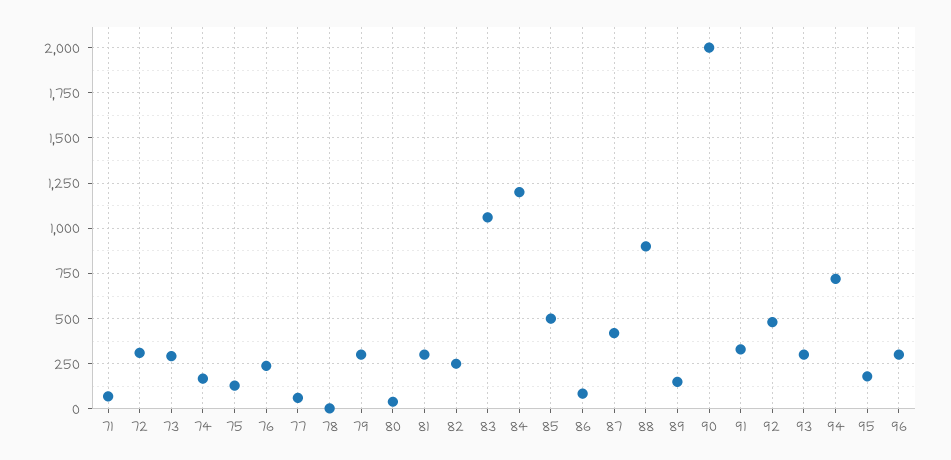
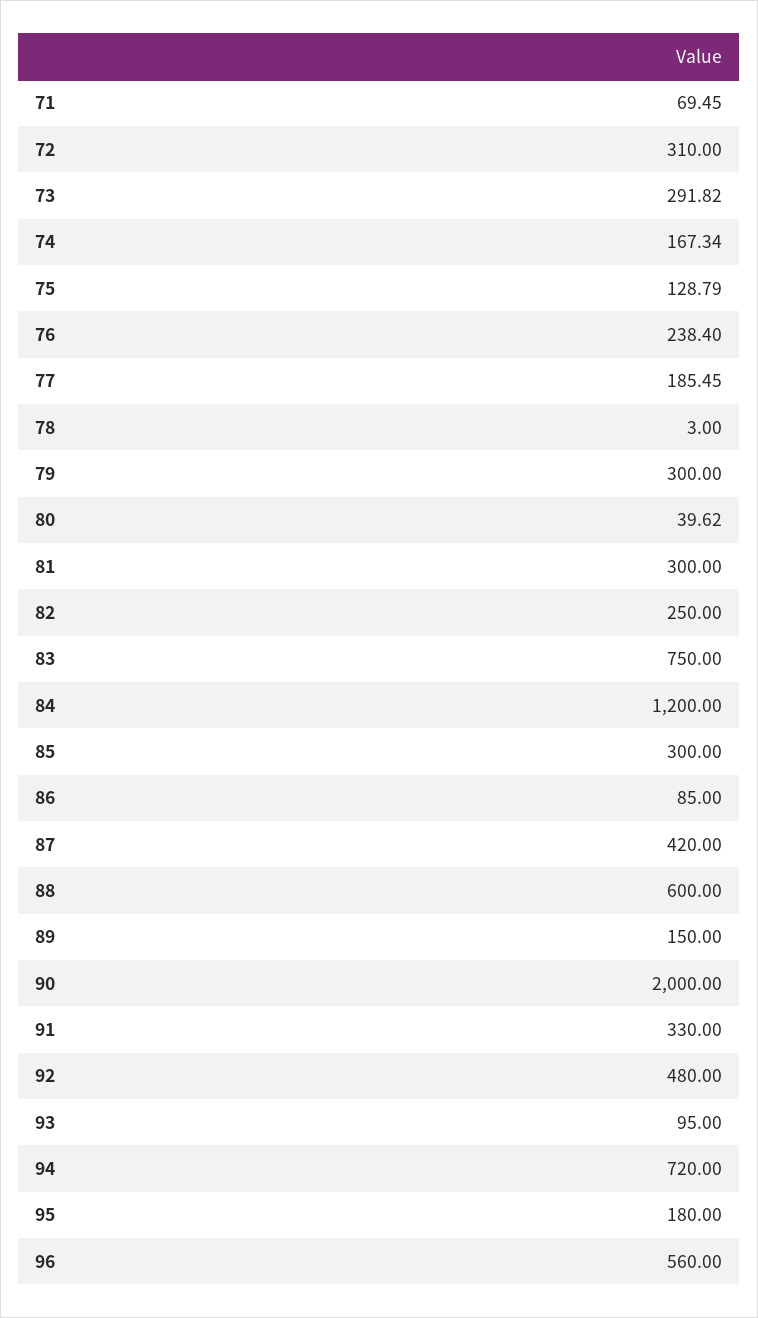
77: 50 -> 185.45
83: 1050 -> 750
85: 500 -> 300
88: 900 -> 600
93: 300 -> 95
96: 300 -> 560

